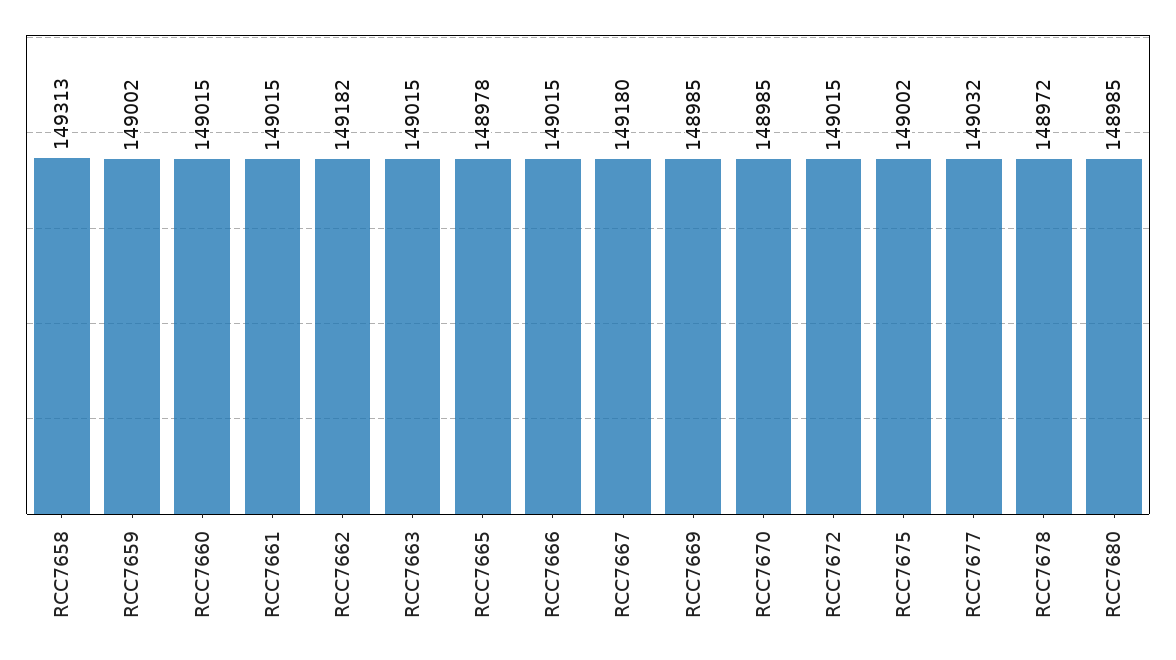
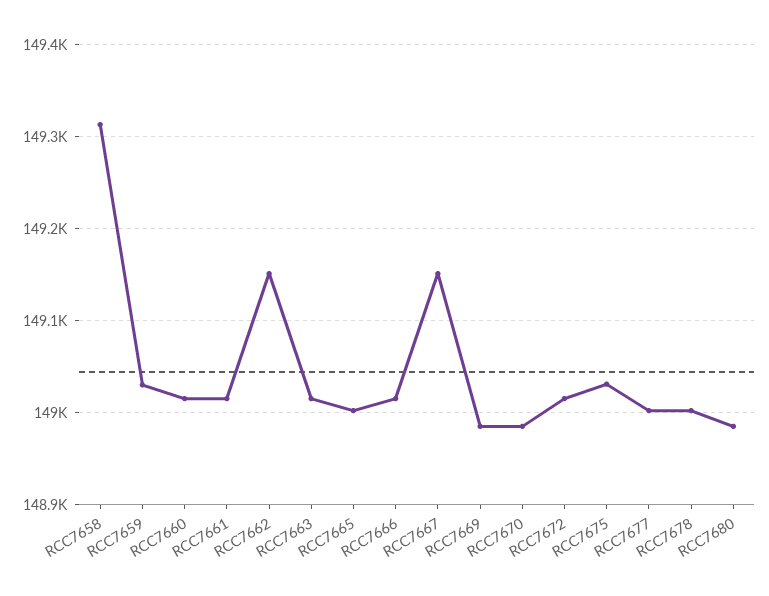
RCC7659: 149002 -> 149030
RCC7662: 149182 -> 149150
RCC7665: 148978 -> 149000
RCC7667: 149180 -> 149150
RCC7675: 149002 -> 149030
RCC7677: 149032 -> 149000
RCC7678: 148972 -> 149000

